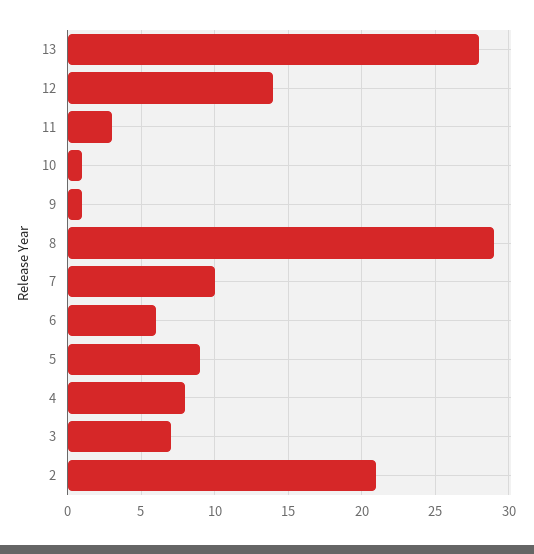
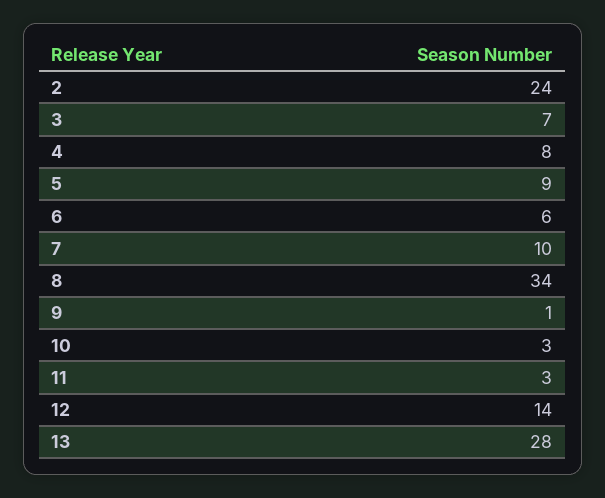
10: 1 -> 3
8: 29 -> 34
2: 21 -> 24

